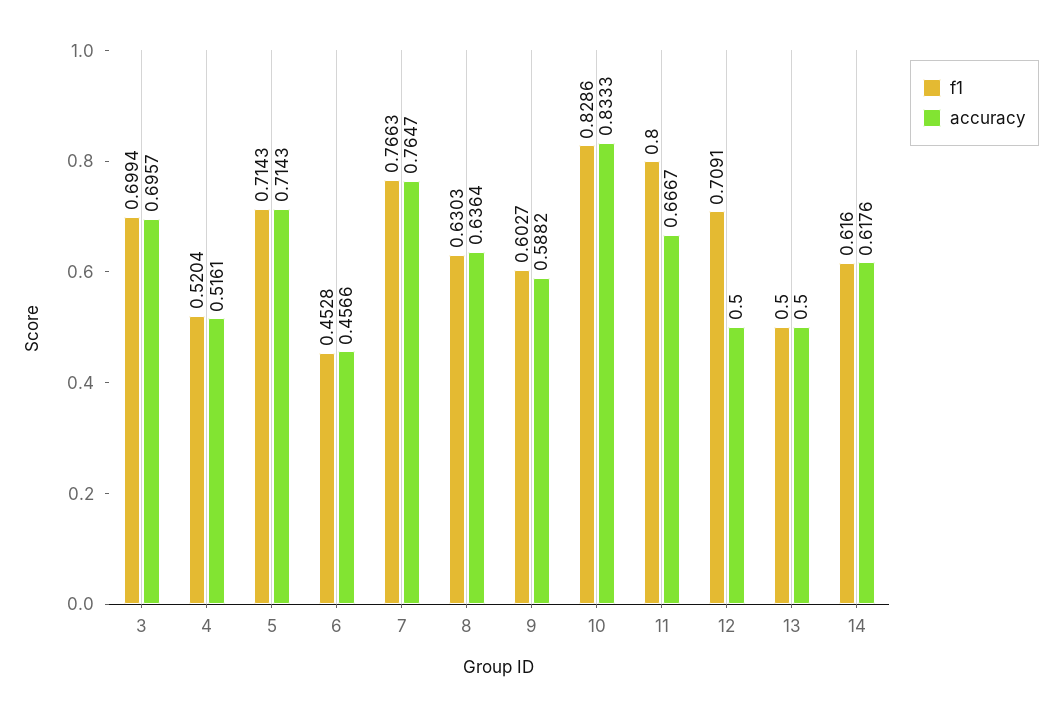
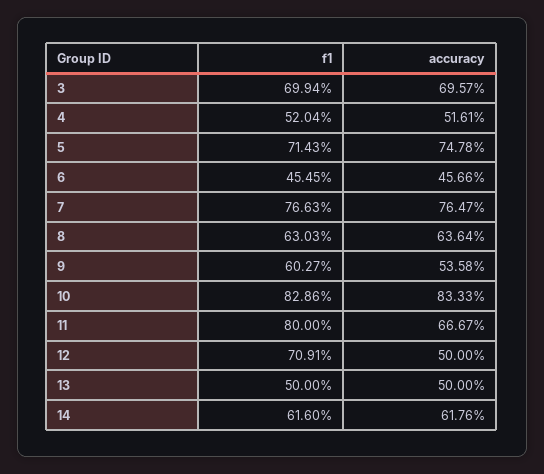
accuracy, 5: 0.7143 -> 0.7478
f1, 6: 0.4528 -> 0.4545
accuracy, 9: 0.5882 -> 0.5358

